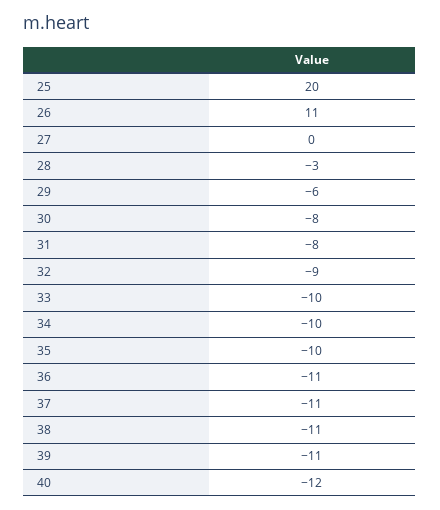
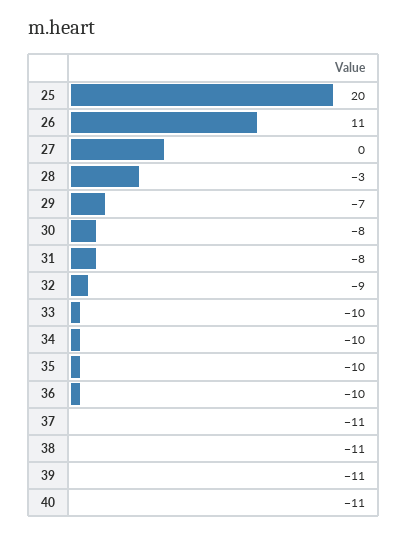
29: -6 -> -7
36: -11 -> -10
40: -12 -> -11

